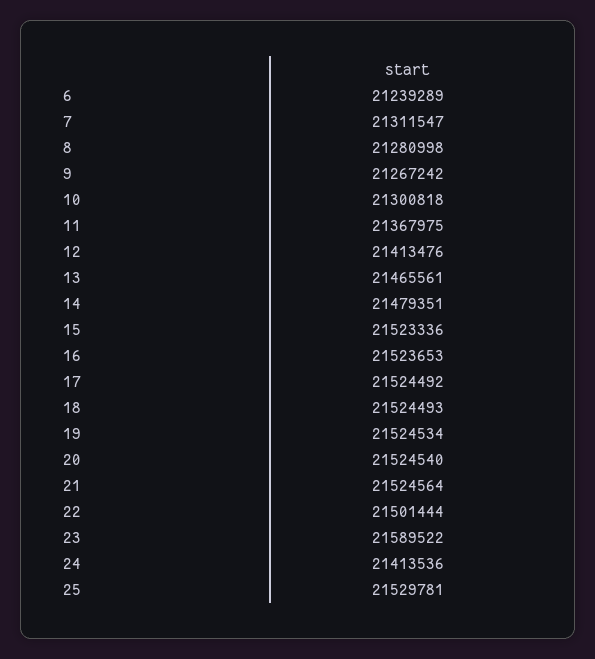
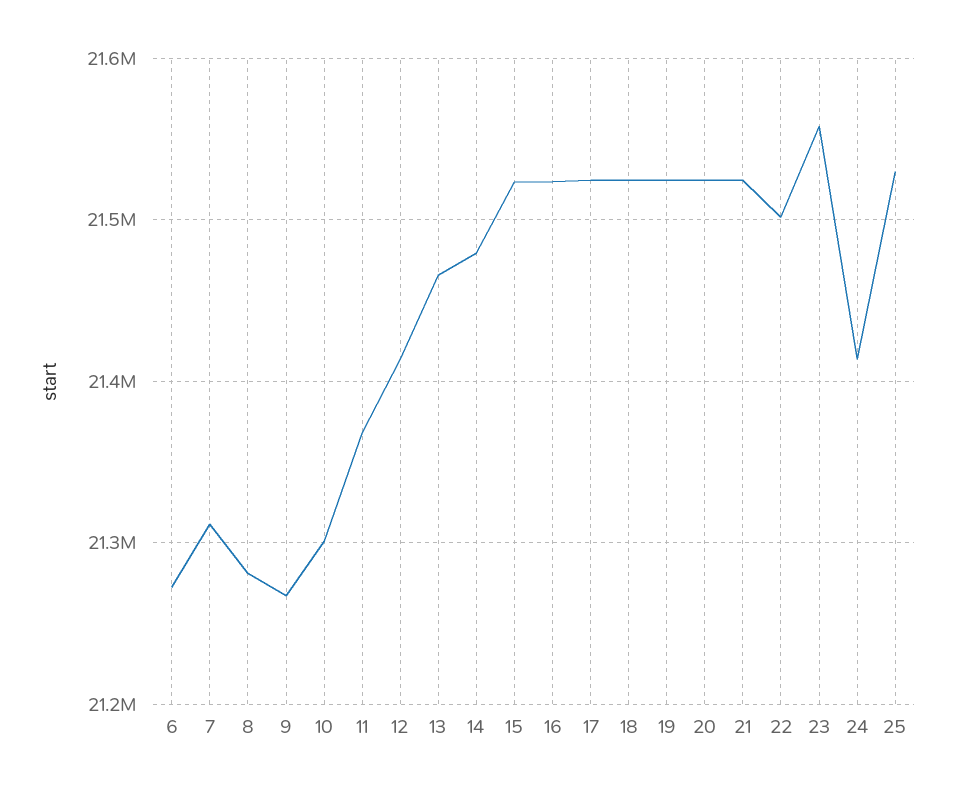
6: 21239289 -> 21270000
23: 21589522 -> 21560000

